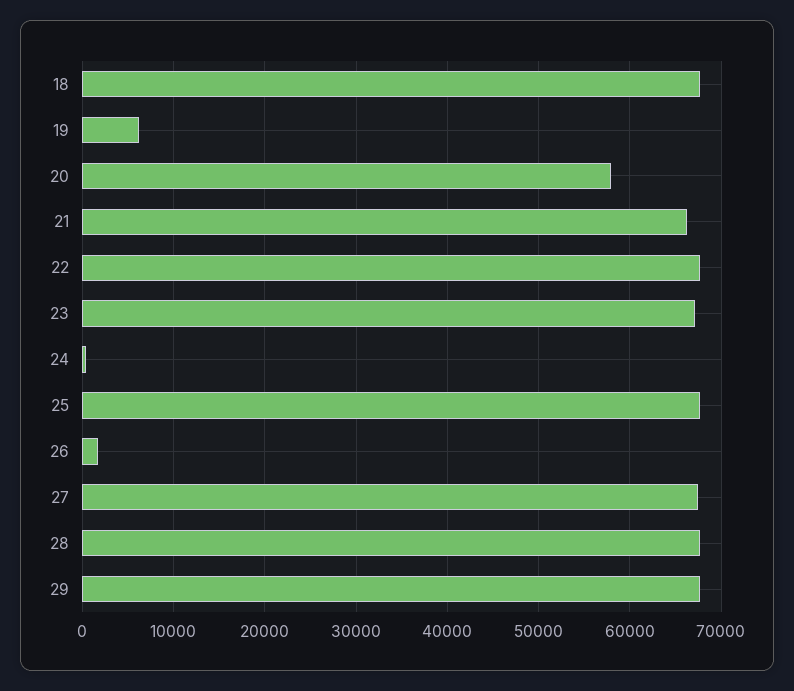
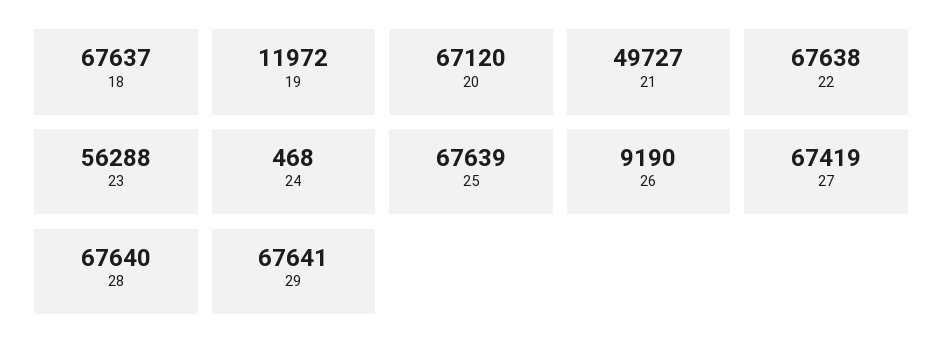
19: 6000 -> 11972
20: 58000 -> 67120
21: 66000 -> 49727
23: 67000 -> 56288
26: 2000 -> 9190

